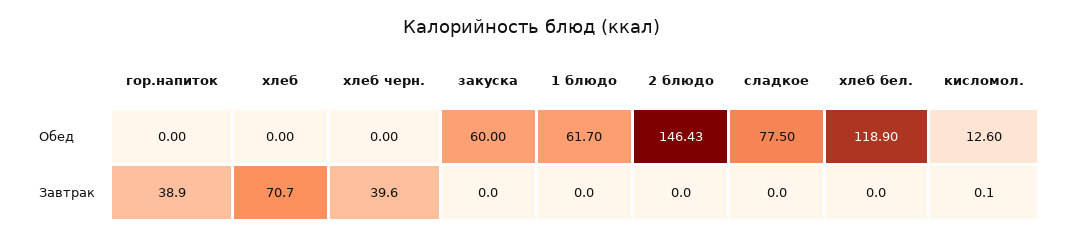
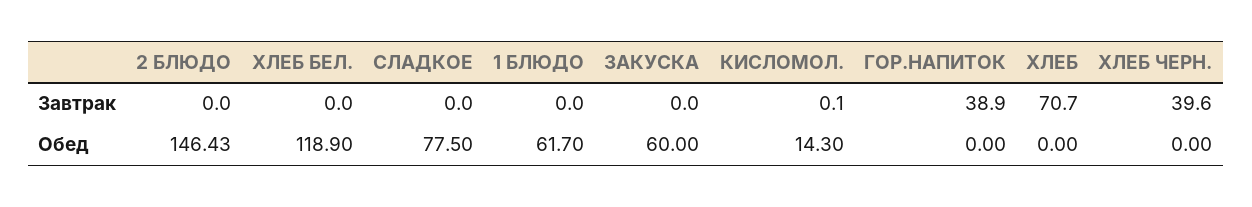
кисломол., Обед: 12.6 -> 14.3

